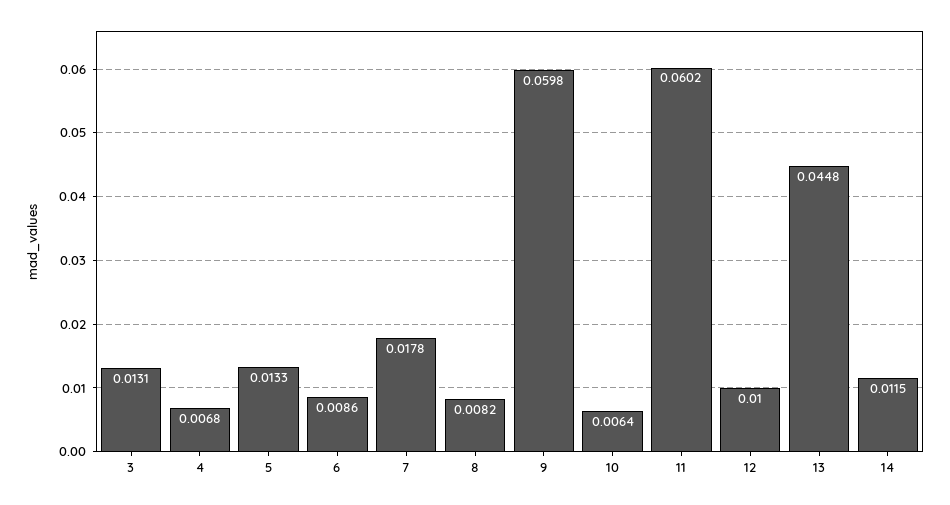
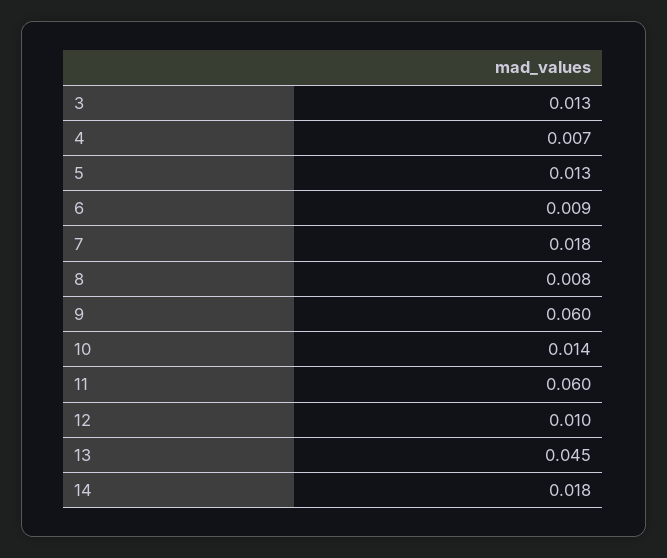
10: 0.0064 -> 0.014
14: 0.0115 -> 0.018

